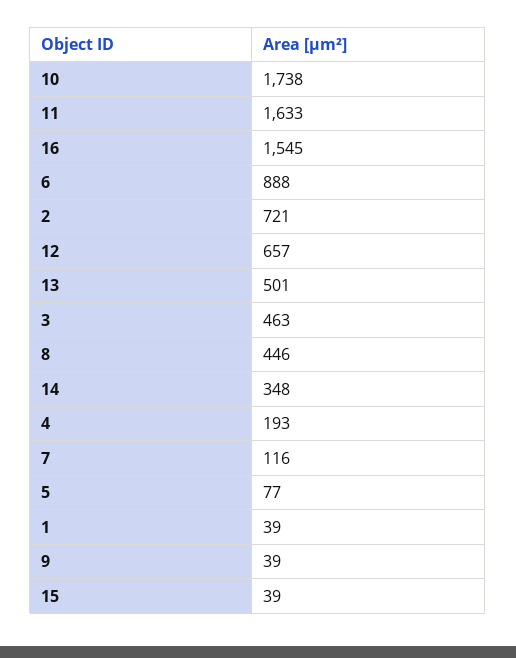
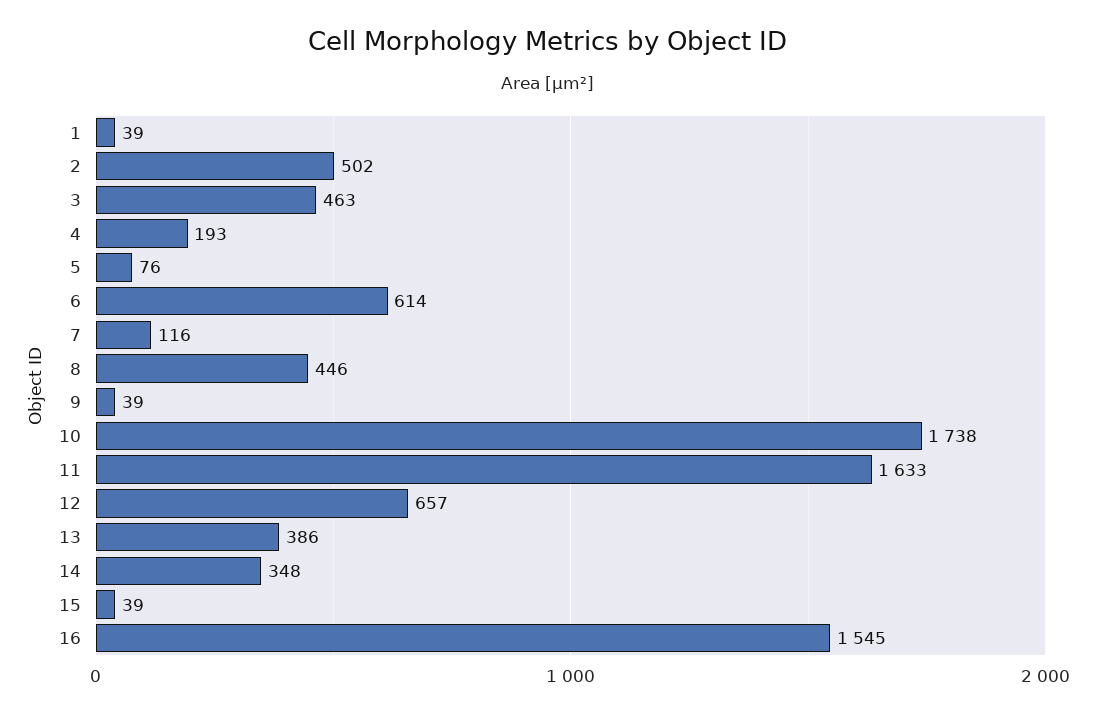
6: 888 -> 614
2: 721 -> 502
13: 501 -> 386
5: 77 -> 76

